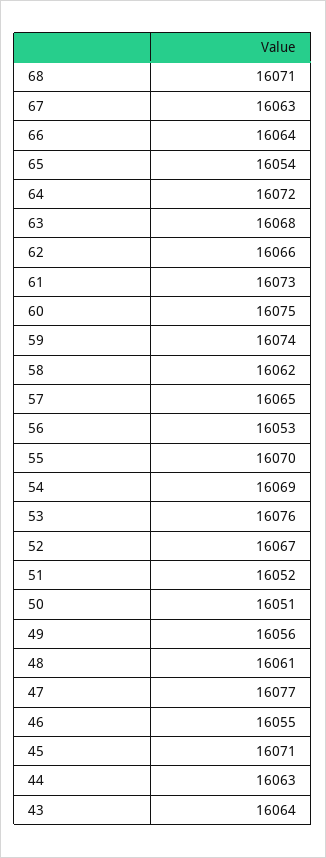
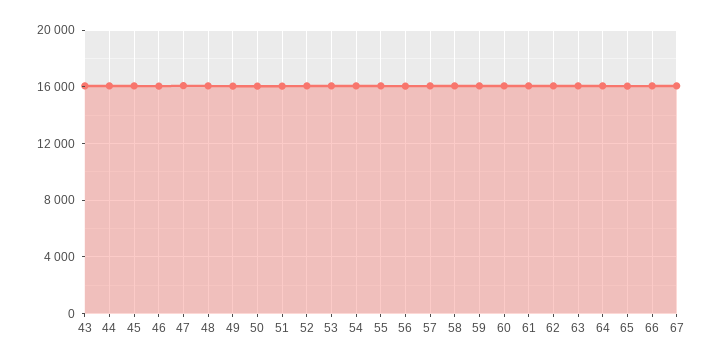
68: 16071 -> none

